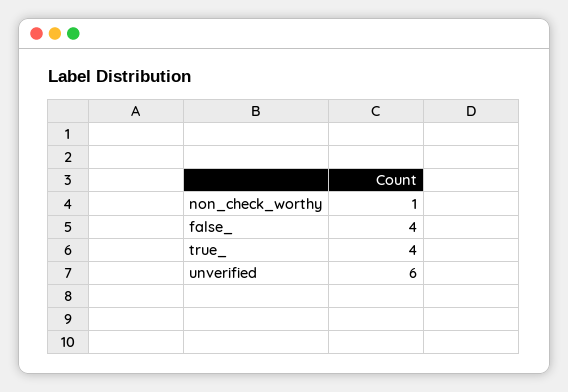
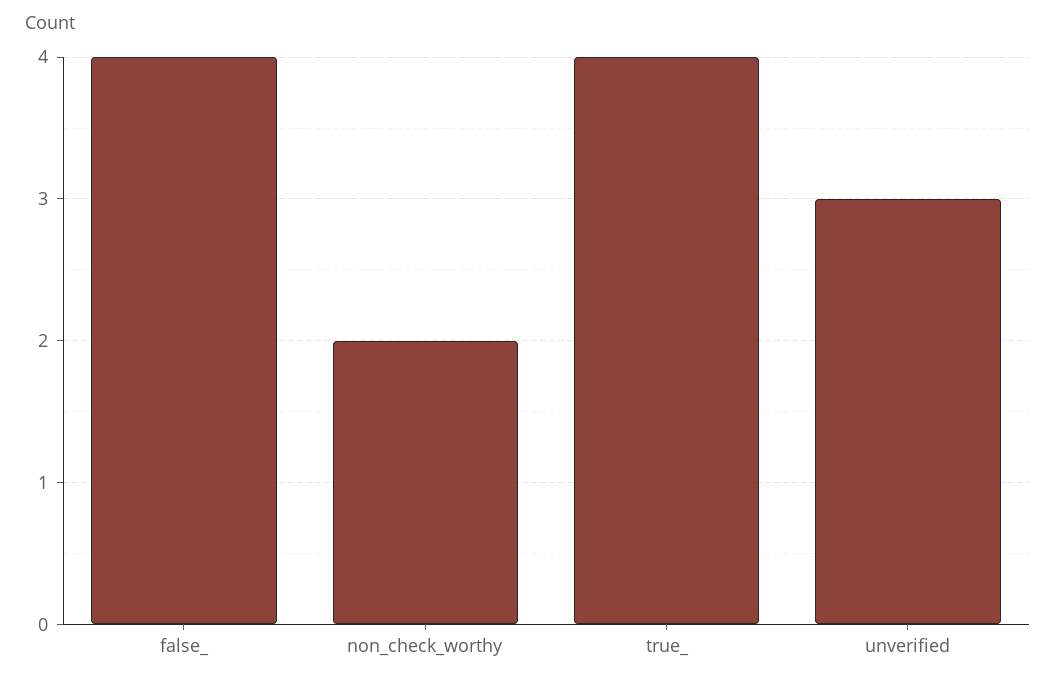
non_check_worthy: 1 -> 2
unverified: 6 -> 3

